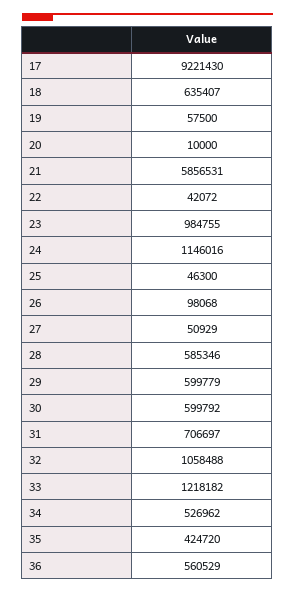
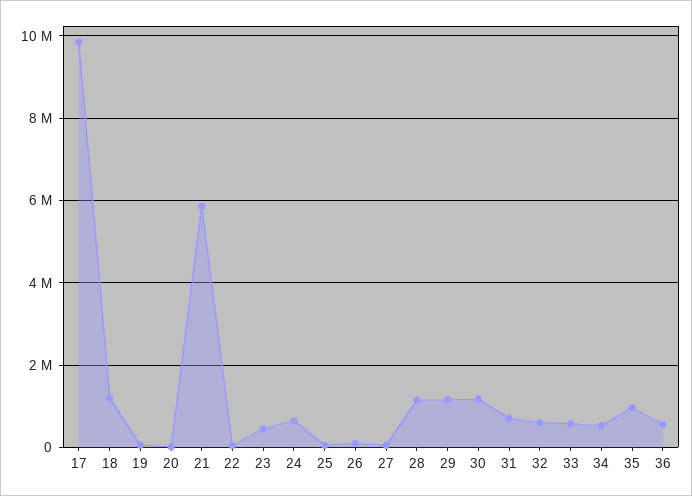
17: 9221430 -> 9800000
18: 635407 -> 1200000
23: 984755 -> 400000
24: 1146016 -> 600000
28: 585346 -> 1200000
29: 599779 -> 1200000
30: 599792 -> 1200000
32: 1058488 -> 600000
33: 1218182 -> 600000
35: 424720 -> 1000000

